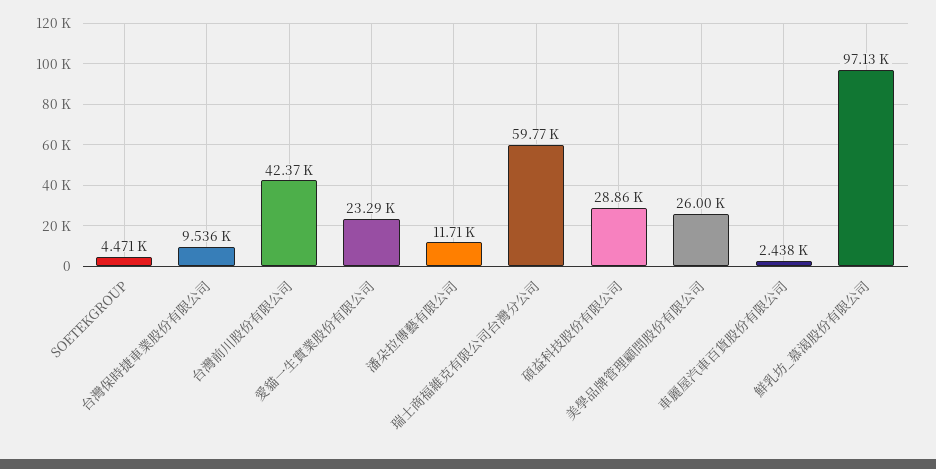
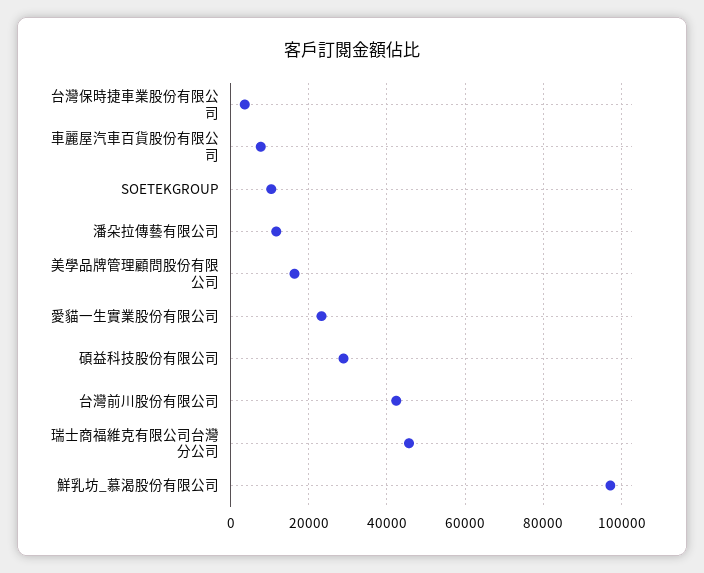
SOETEKGROUP: 4471 -> 10000
台灣保時捷車業股份有限公司: 9536 -> 4000
瑞士商福維克有限公司台灣分公司: 59770 -> 46000
美學品牌管理顧問股份有限公司: 26000 -> 16000
車麗屋汽車百貨股份有限公司: 2438 -> 8000

